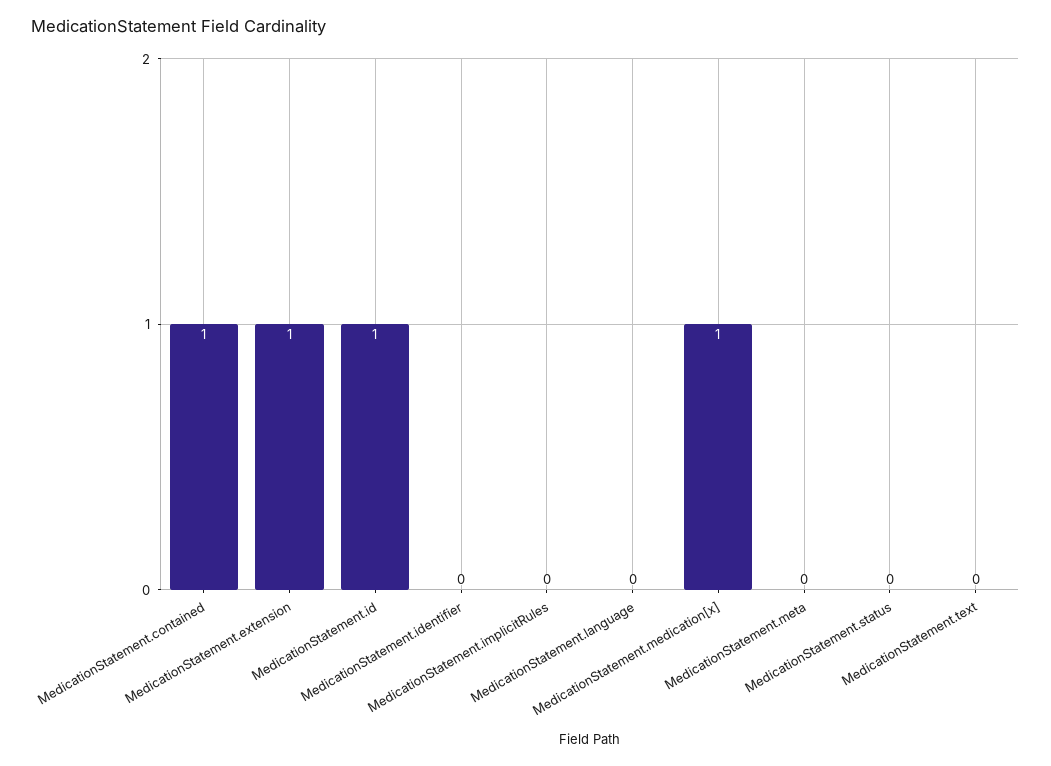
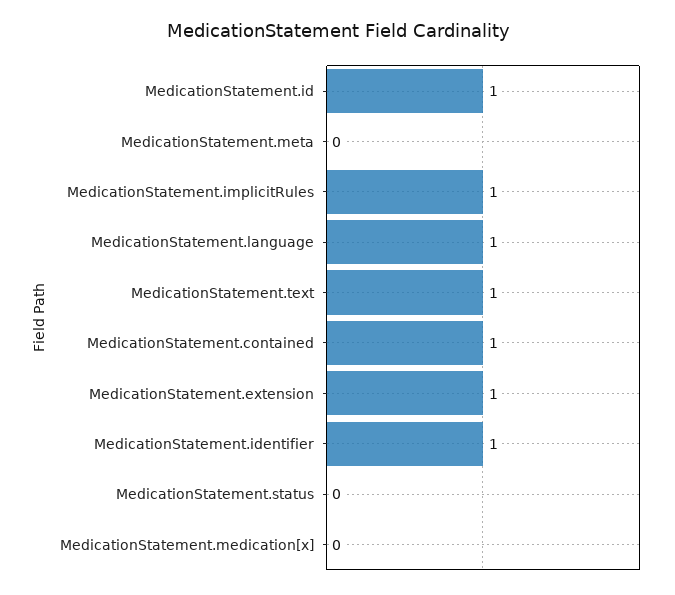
MedicationStatement.identifier: 0 -> 1
MedicationStatement.implicitRules: 0 -> 1
MedicationStatement.language: 0 -> 1
MedicationStatement.medication[x]: 1 -> 0
MedicationStatement.text: 0 -> 1

